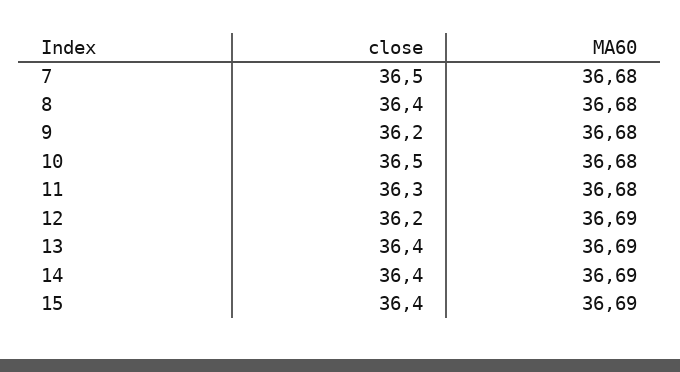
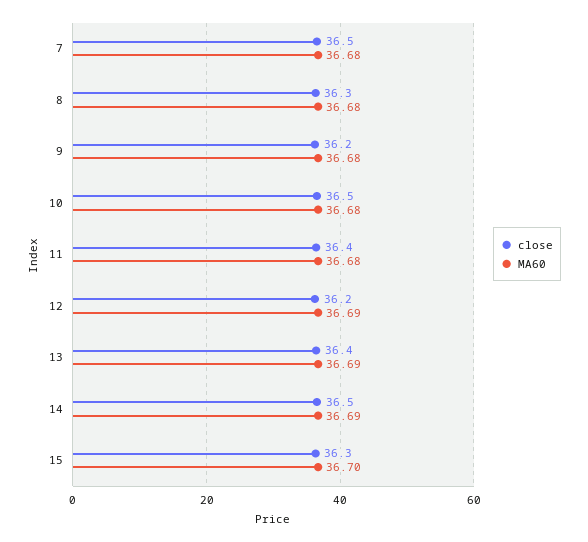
close, 8: 36.4 -> 36.3
close, 11: 36.3 -> 36.4
close, 14: 36.4 -> 36.5
close, 15: 36.4 -> 36.3
MA60, 15: 36.69 -> 36.7

